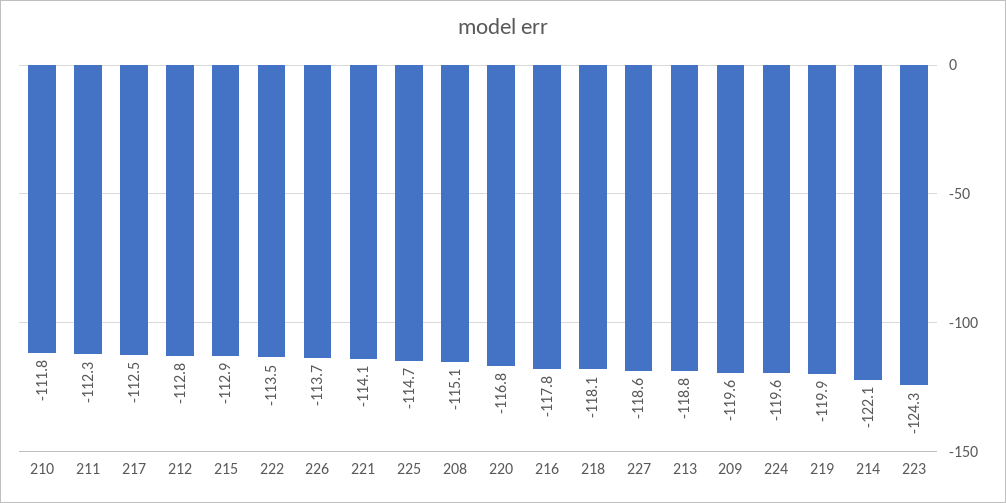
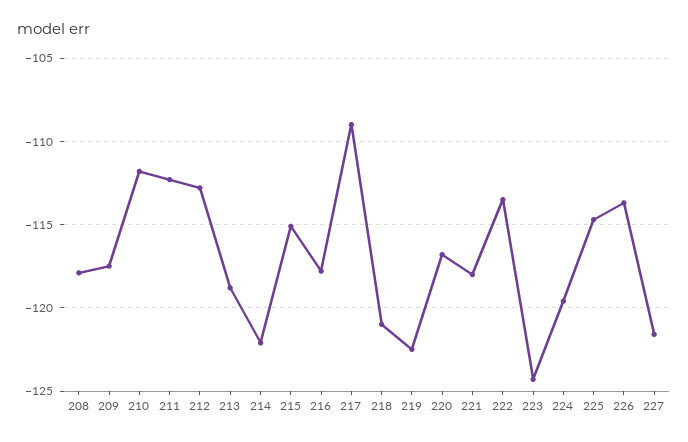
217: -112.5 -> -109
215: -112.9 -> -115
221: -114.1 -> -118
208: -115.1 -> -118
218: -118.1 -> -121
227: -118.6 -> -121.5
209: -119.6 -> -117.5
219: -119.9 -> -122.5

